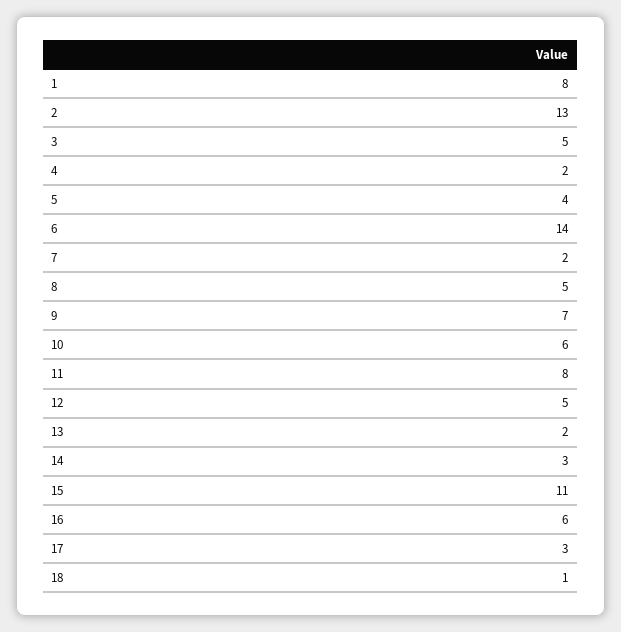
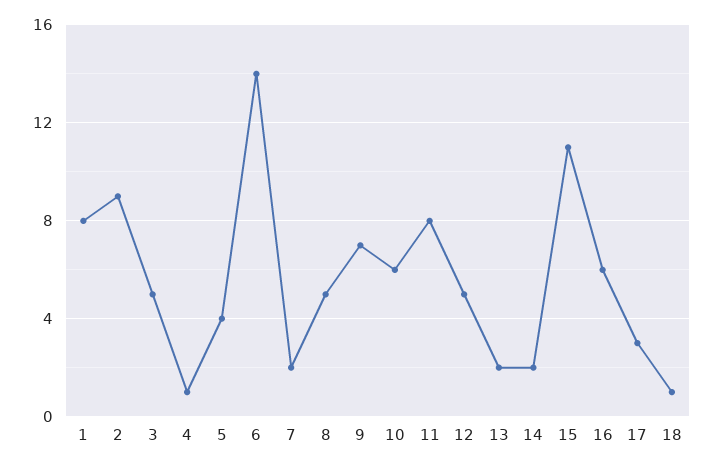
2: 13 -> 9
4: 2 -> 1
14: 3 -> 2

